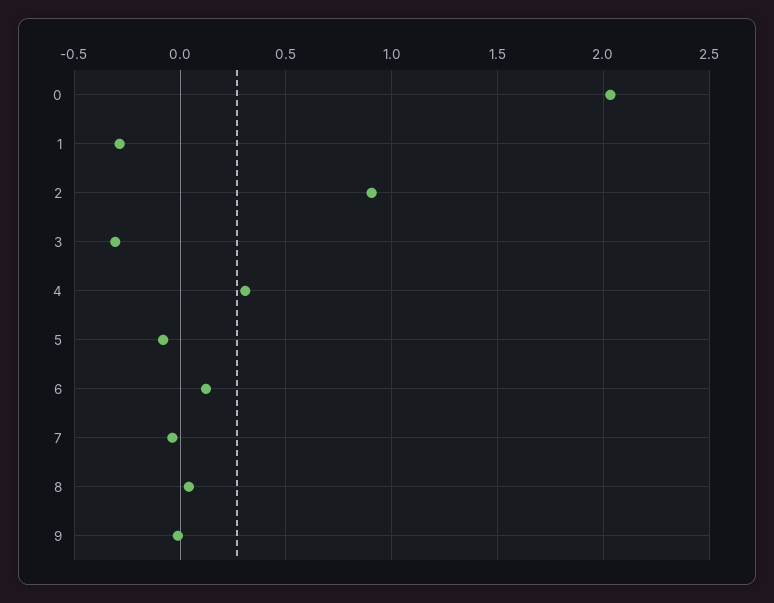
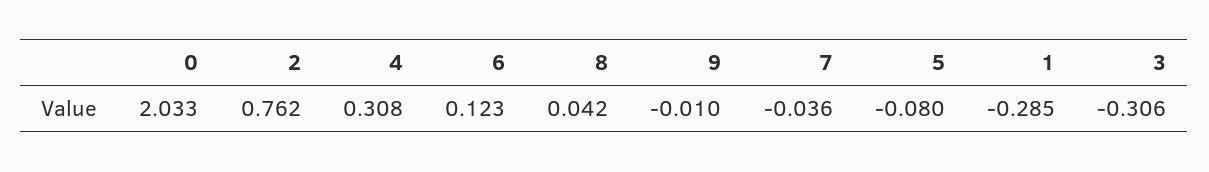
2: 0.9 -> 0.762

